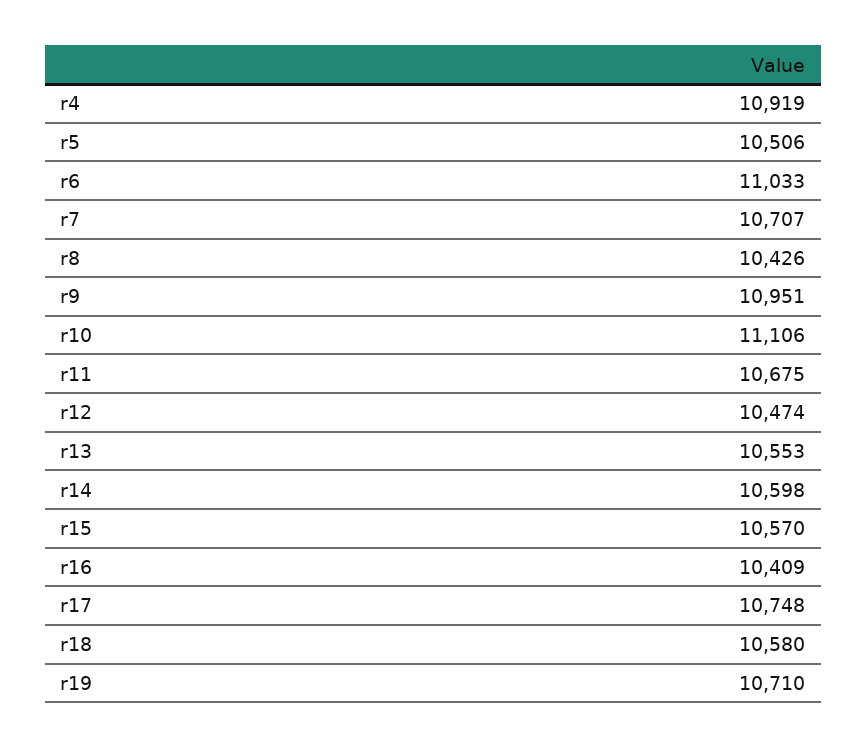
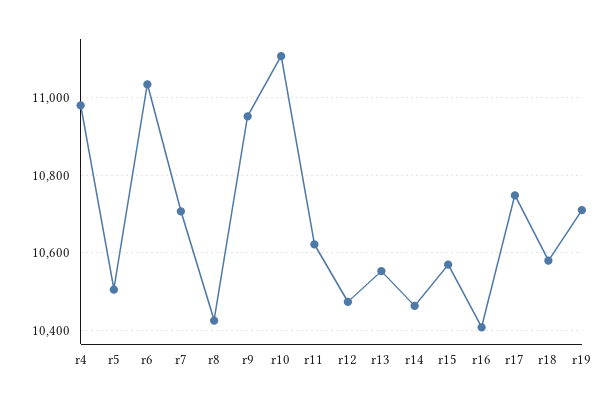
r4: 10919 -> 10980
r11: 10675 -> 10620
r14: 10598 -> 10460

